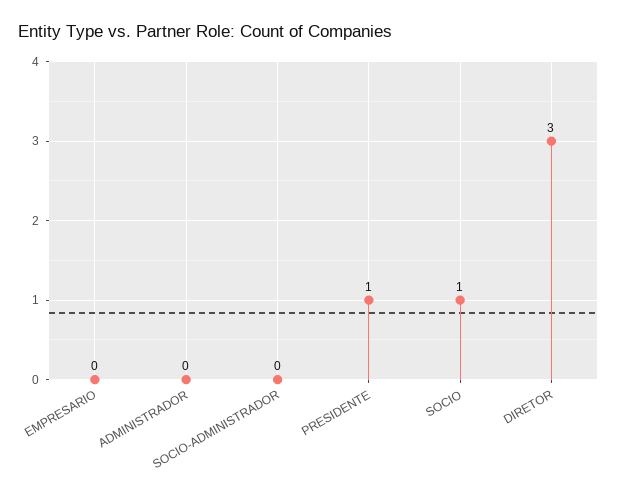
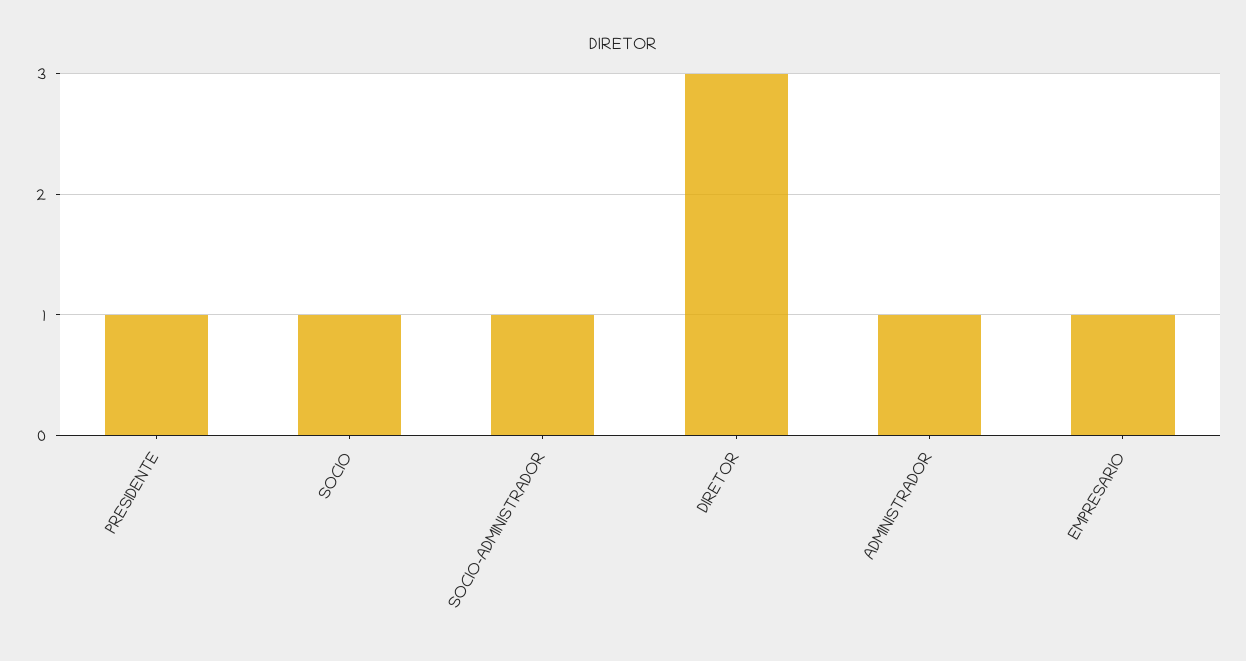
EMPRESARIO: 0 -> 1
ADMINISTRADOR: 0 -> 1
SOCIO-ADMINISTRADOR: 0 -> 1

